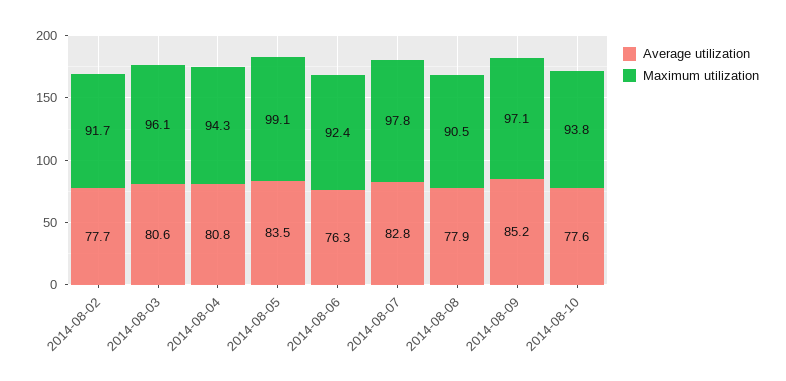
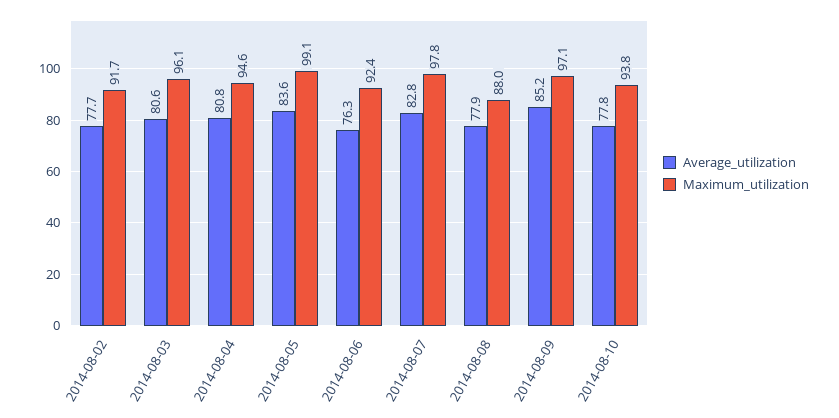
Maximum utilization, 2014-08-04: 94.3 -> 94.6
Average utilization, 2014-08-05: 83.5 -> 83.6
Maximum utilization, 2014-08-08: 90.5 -> 88
Average utilization, 2014-08-10: 77.6 -> 77.8

